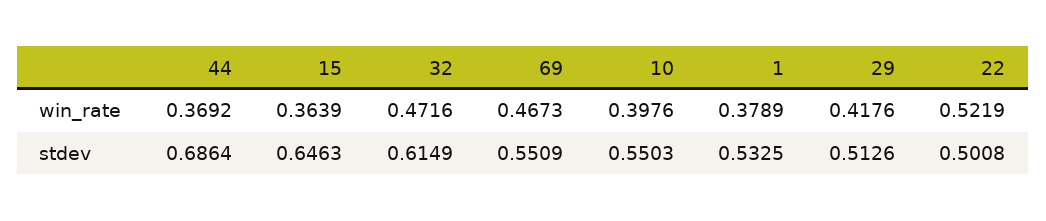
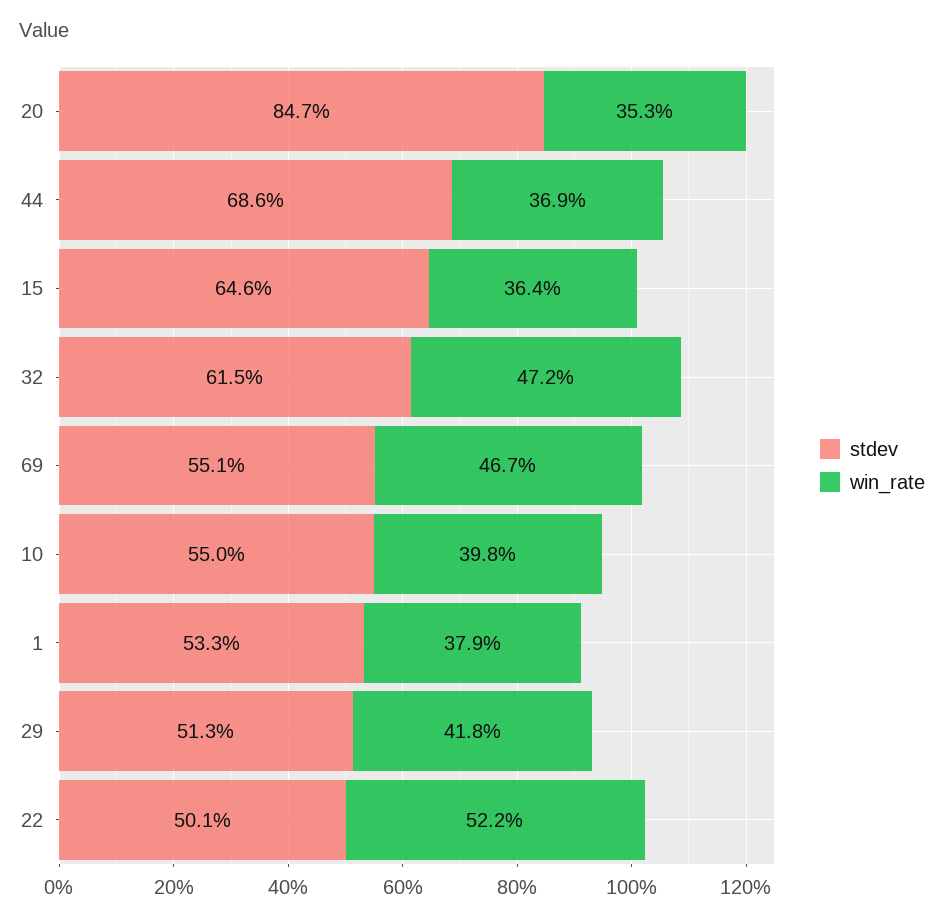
stdev, 20: none -> 0.847
win_rate, 20: none -> 0.353

